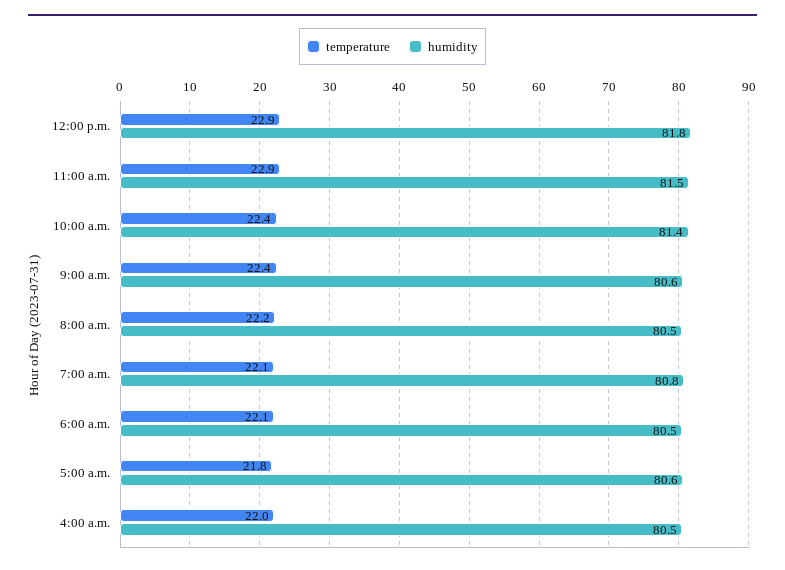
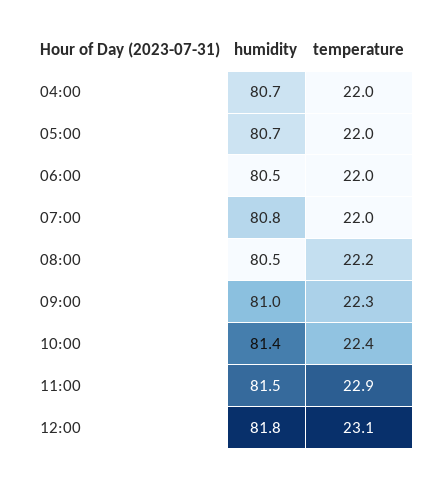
temperature, 12:00 p.m.: 22.9 -> 23.1
temperature, 9:00 a.m.: 22.4 -> 22.3
humidity, 9:00 a.m.: 80.6 -> 81
temperature, 7:00 a.m.: 22.1 -> 22
temperature, 6:00 a.m.: 22.1 -> 22
temperature, 5:00 a.m.: 21.8 -> 22
humidity, 5:00 a.m.: 80.6 -> 80.7
humidity, 4:00 a.m.: 80.5 -> 80.7

